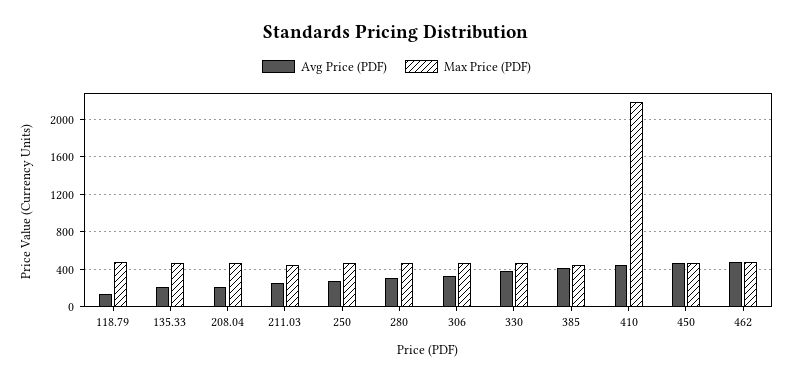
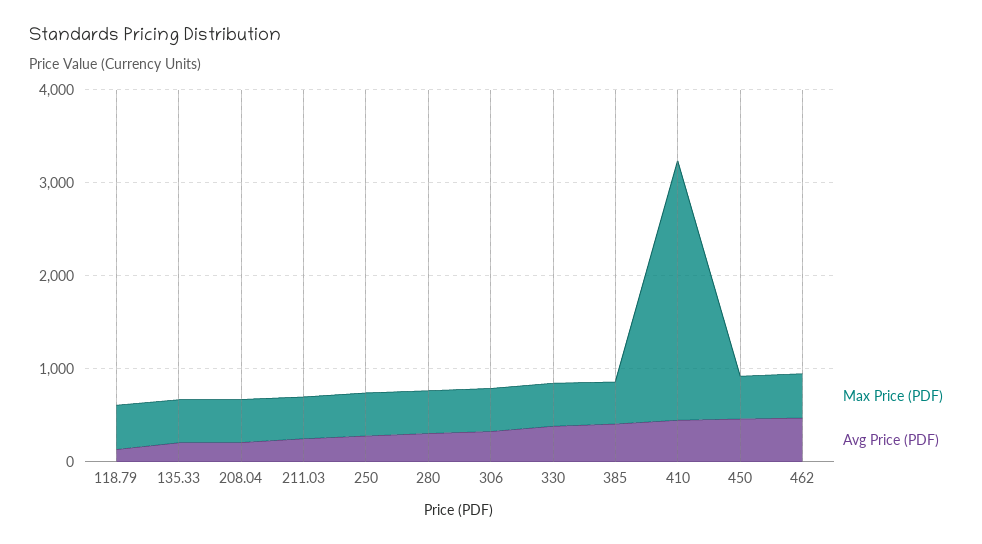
Max Price (PDF), 410: 2200 -> 2800

